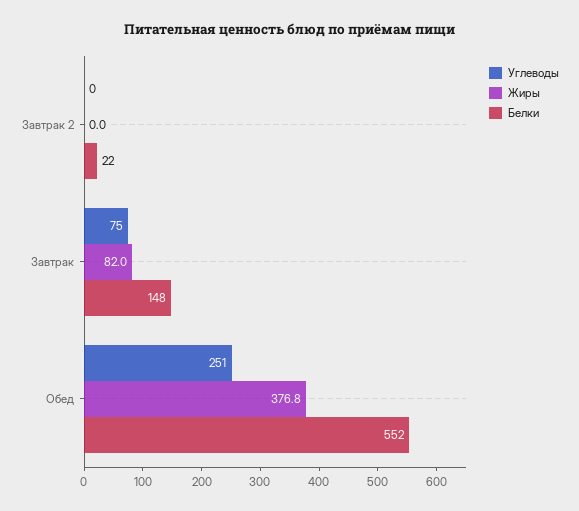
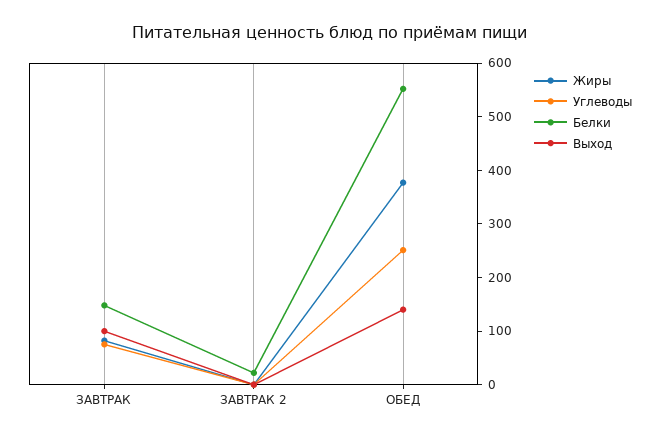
Выход, Завтрак: none -> 100
Выход, Завтрак 2: none -> 0
Выход, Обед: none -> 140

